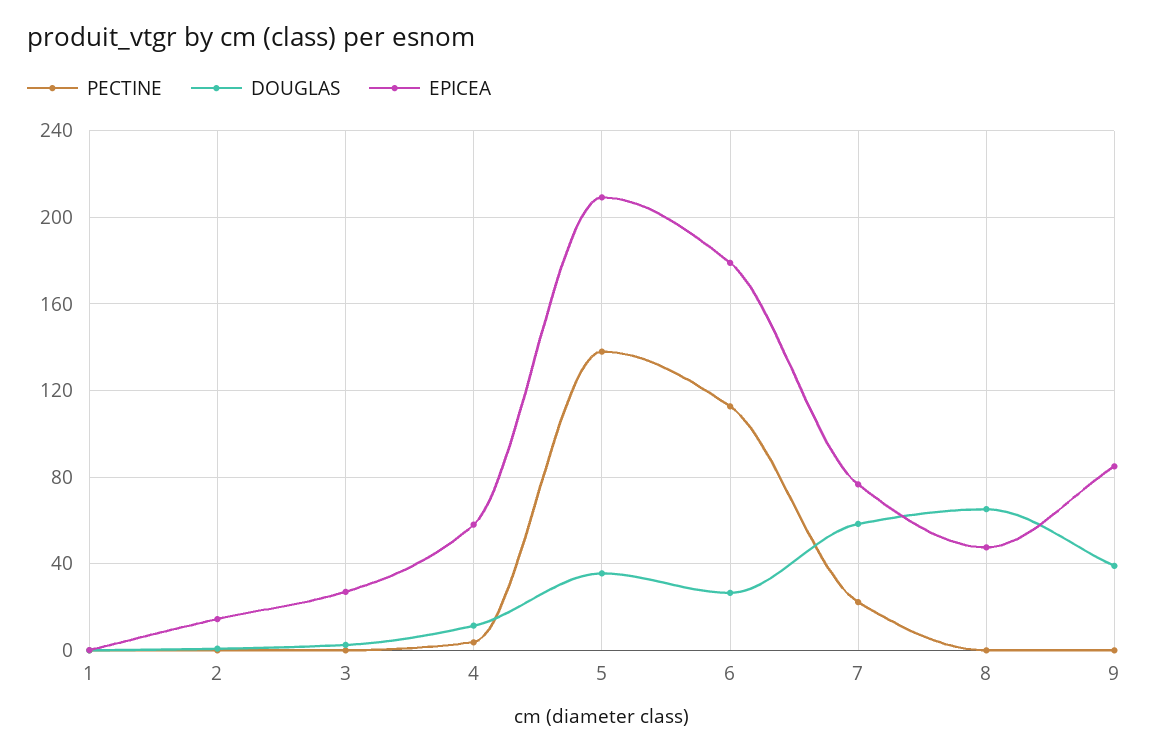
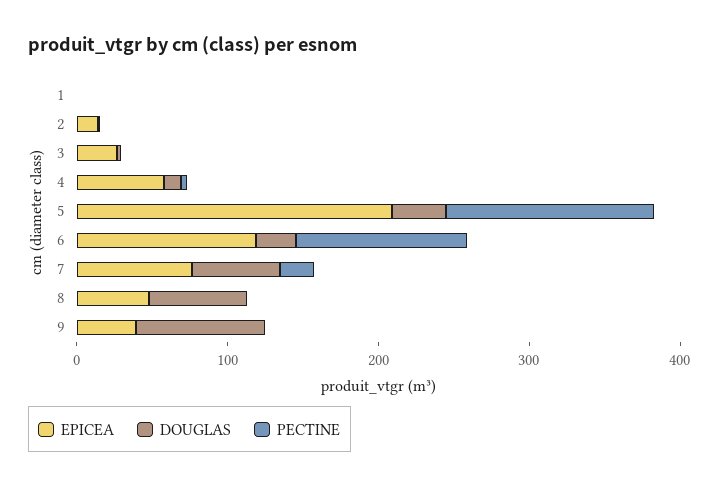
EPICEA, 6: 180 -> 120
DOUGLAS, 9: 40 -> 80
EPICEA, 9: 85 -> 40

